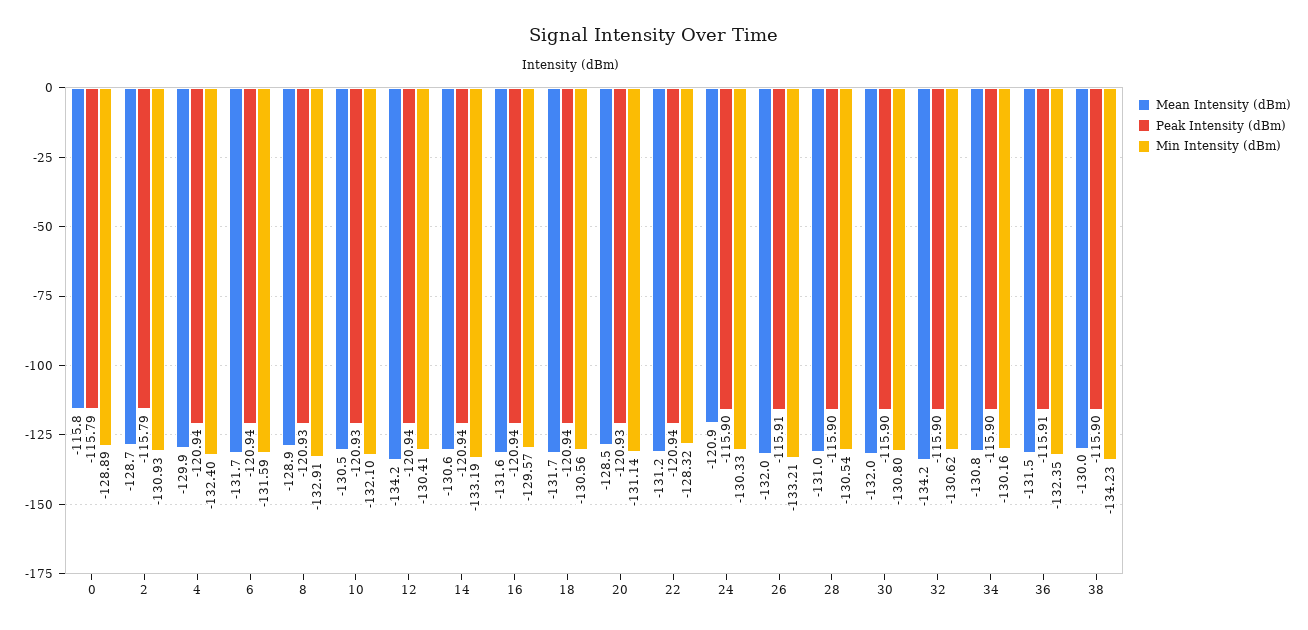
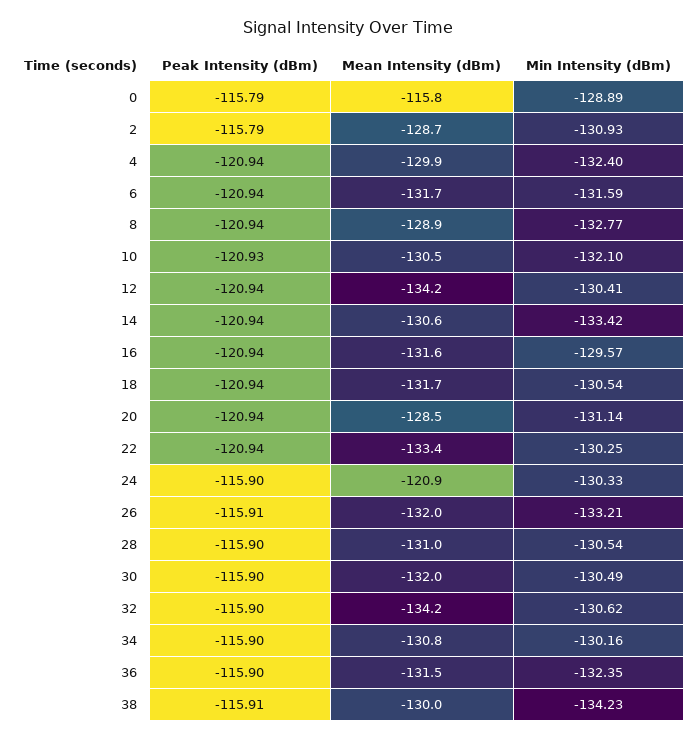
Peak Intensity (dBm), 8: -120.93 -> -120.94
Min Intensity (dBm), 8: -132.91 -> -132.77
Min Intensity (dBm), 14: -133.19 -> -133.42
Min Intensity (dBm), 18: -130.56 -> -130.54
Peak Intensity (dBm), 20: -120.93 -> -120.94
Mean Intensity (dBm), 22: -131.2 -> -133.4
Min Intensity (dBm), 22: -128.32 -> -130.25
Min Intensity (dBm), 30: -130.8 -> -130.49
Peak Intensity (dBm), 36: -115.91 -> -115.9
Peak Intensity (dBm), 38: -115.9 -> -115.91

